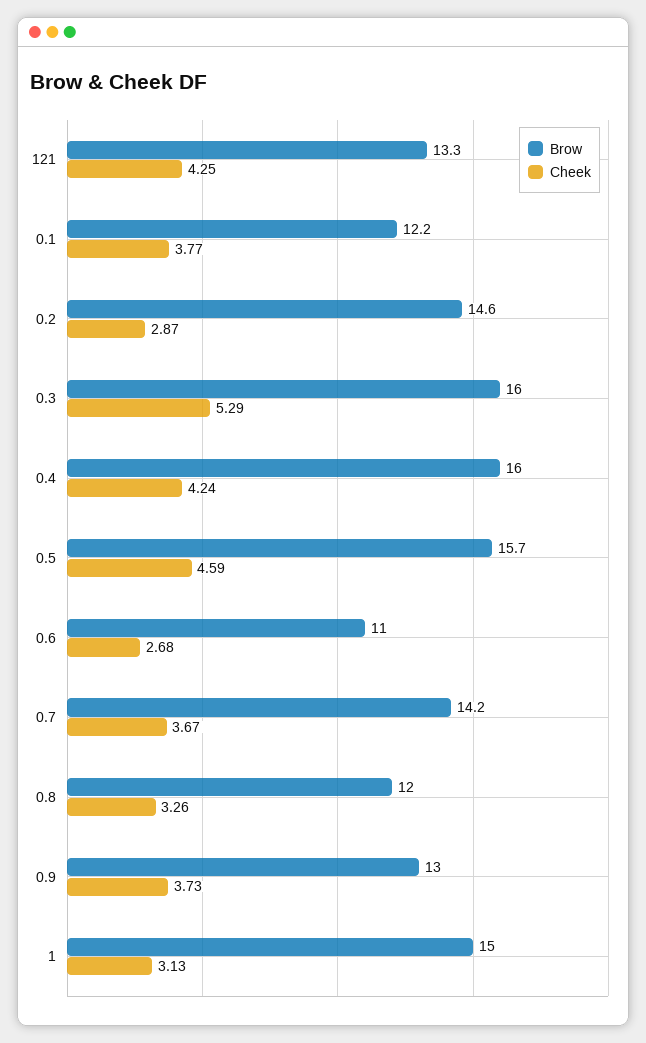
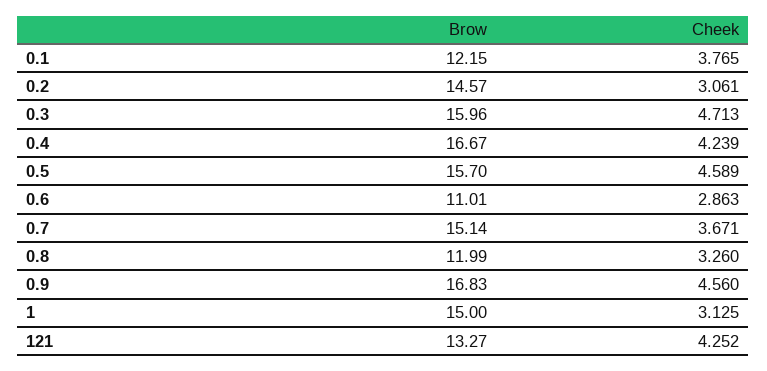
Cheek, 0.2: 2.87 -> 3.061
Cheek, 0.3: 5.29 -> 4.713
Brow, 0.4: 16 -> 16.67
Cheek, 0.6: 2.68 -> 2.863
Brow, 0.7: 14.2 -> 15.14
Brow, 0.9: 13 -> 16.83
Cheek, 0.9: 3.73 -> 4.56

